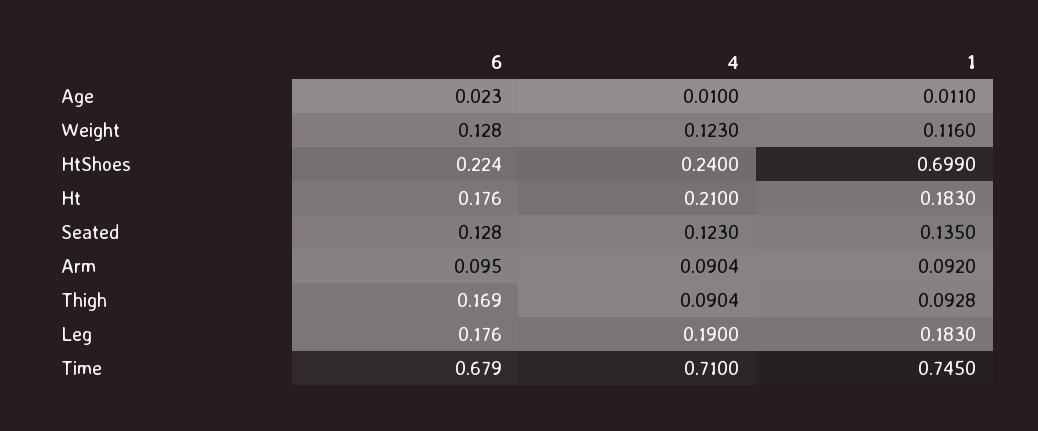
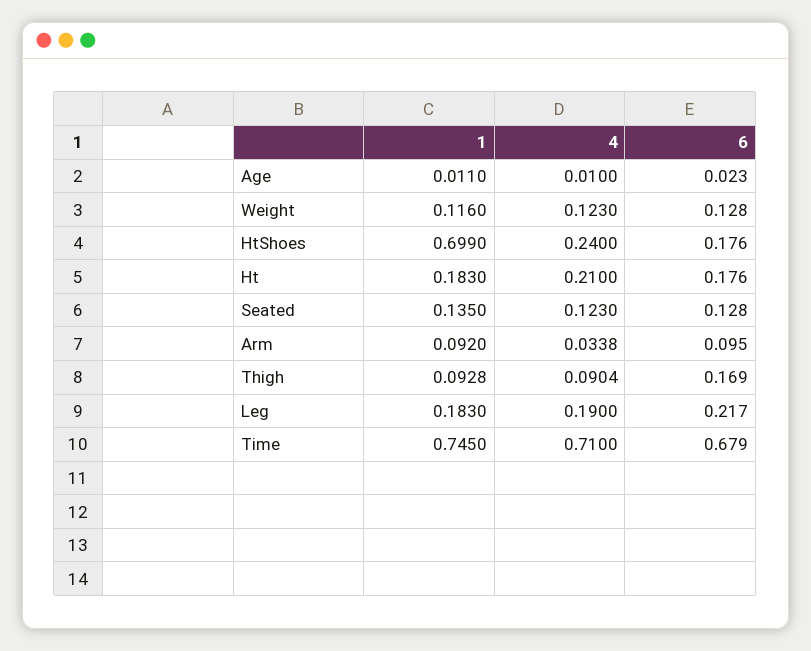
6, HtShoes: 0.224 -> 0.176
4, Arm: 0.0904 -> 0.0338
6, Leg: 0.176 -> 0.217

